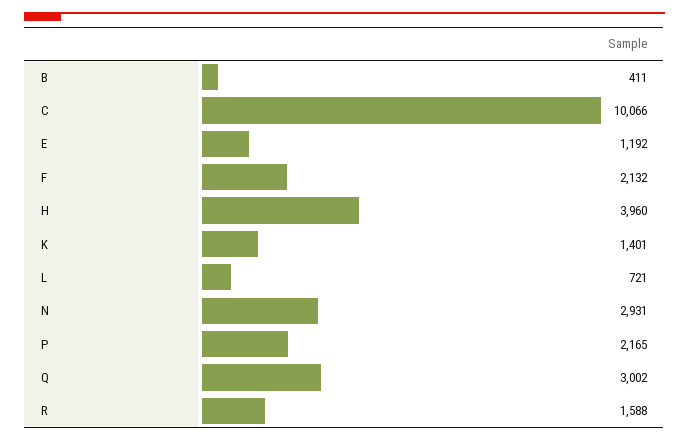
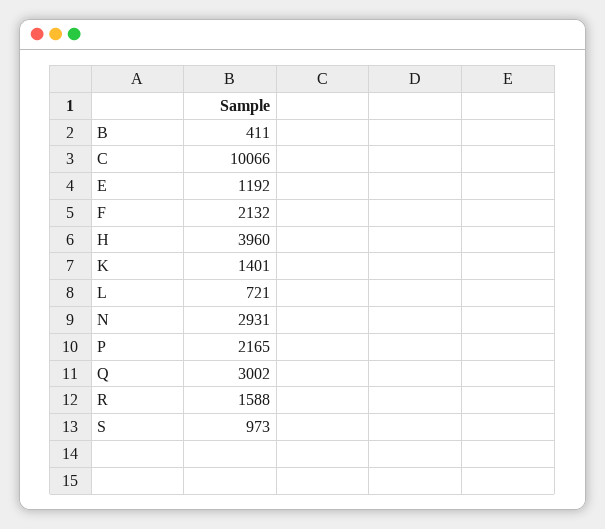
S: none -> 973

